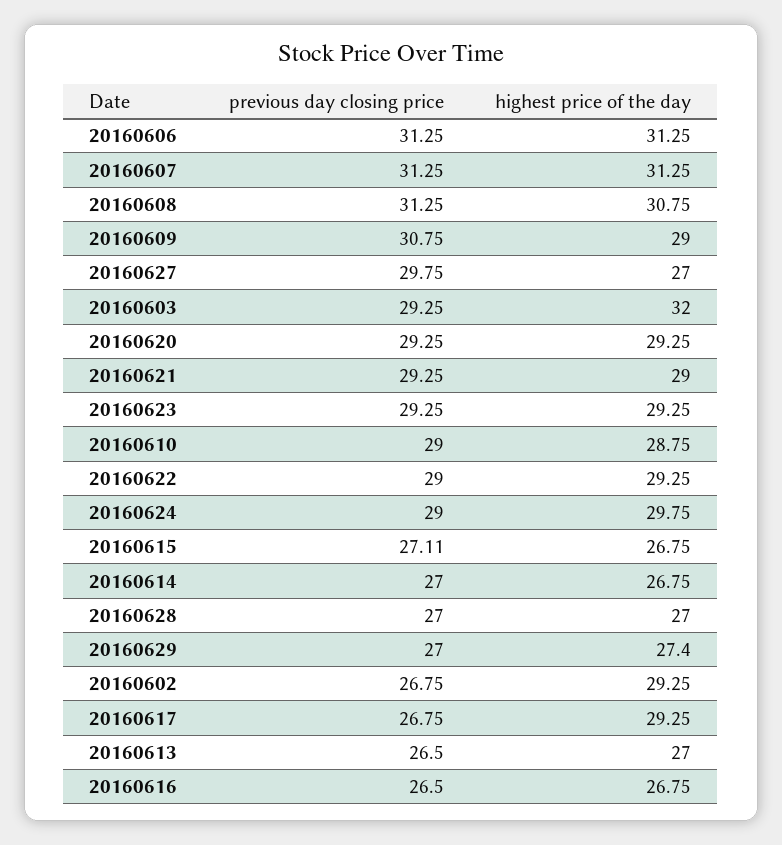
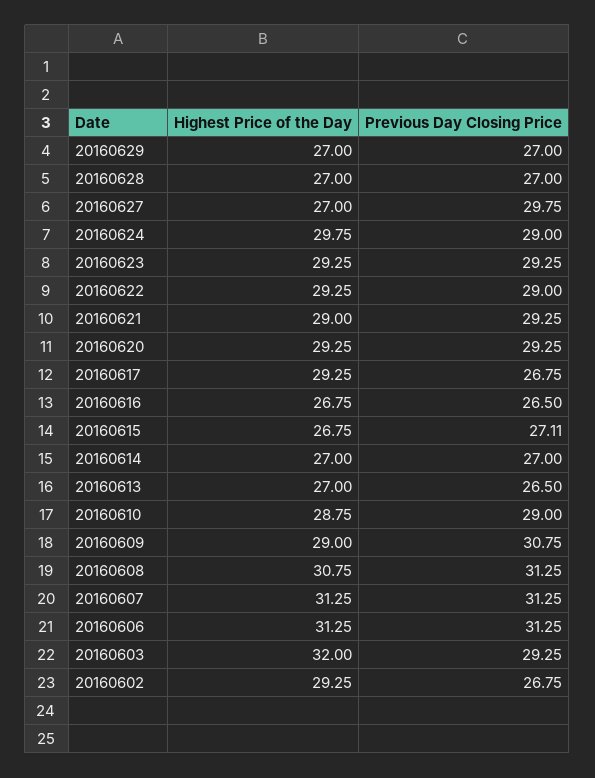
highest price of the day, 20160614: 26.75 -> 27
highest price of the day, 20160629: 27.4 -> 27

